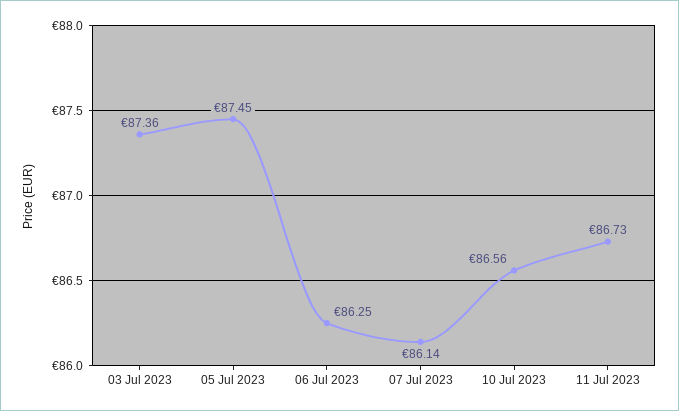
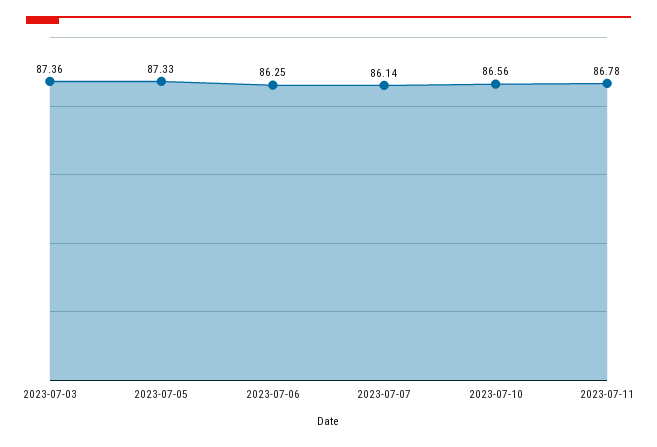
05 Jul 2023: 87.45 -> 87.33
11 Jul 2023: 86.73 -> 86.78

